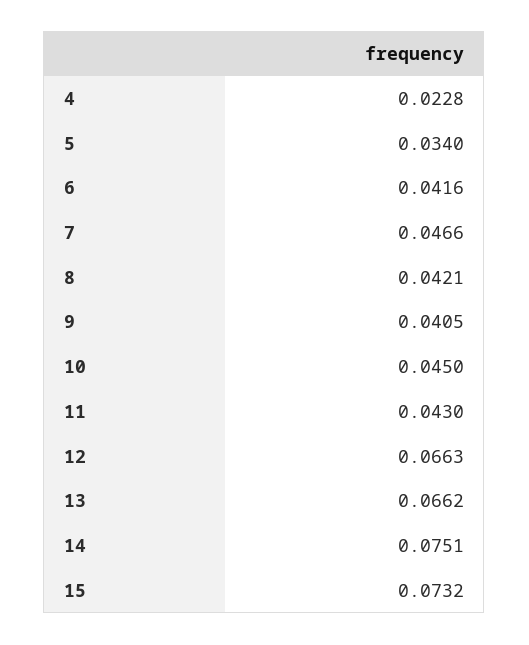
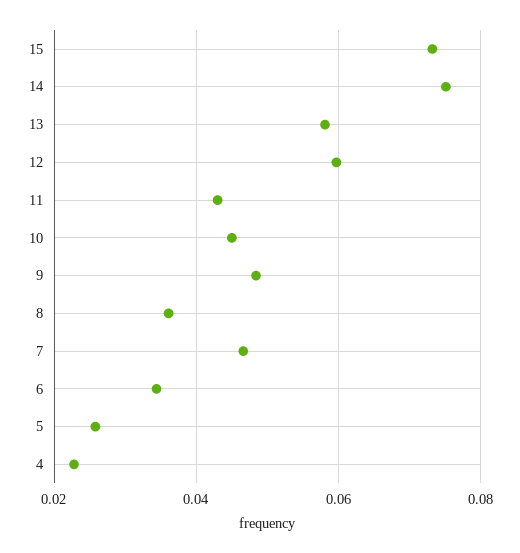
5: 0.034 -> 0.026
6: 0.0416 -> 0.034
8: 0.0421 -> 0.036
9: 0.0405 -> 0.048
12: 0.0663 -> 0.06
13: 0.0662 -> 0.058

